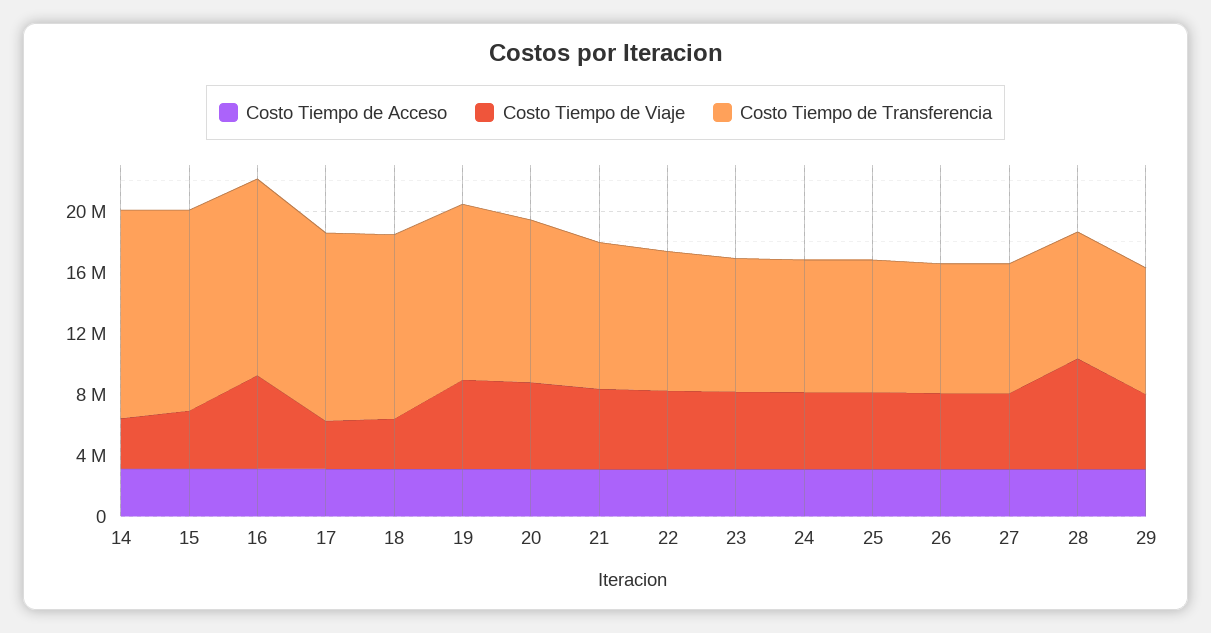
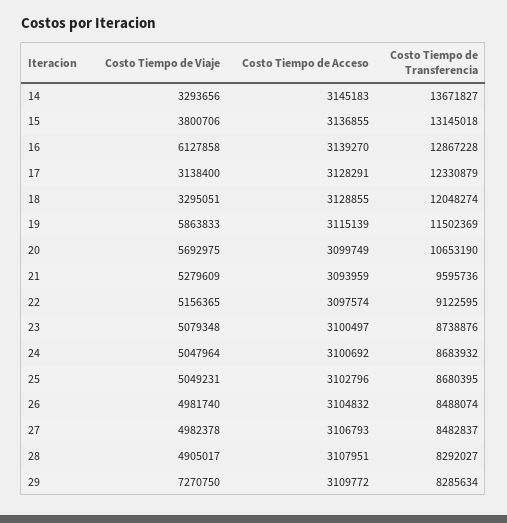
Costo Tiempo de Viaje, 28: 7000000 -> 4905017
Costo Tiempo de Viaje, 29: 5000000 -> 7270750

